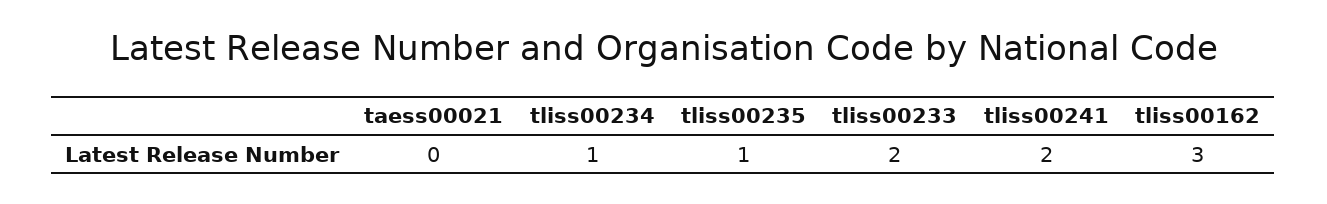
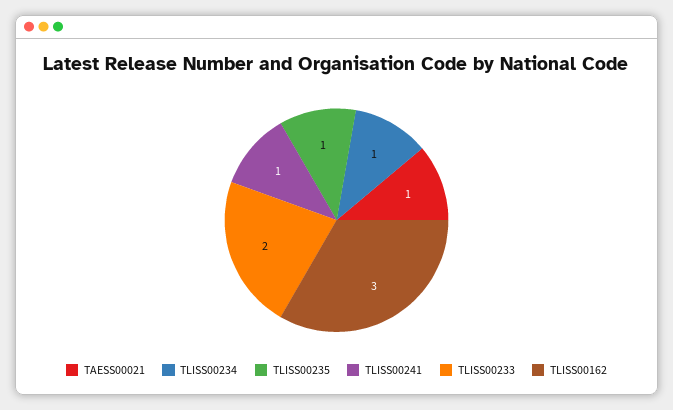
taess00021: 0 -> 1
tliss00241: 2 -> 1

